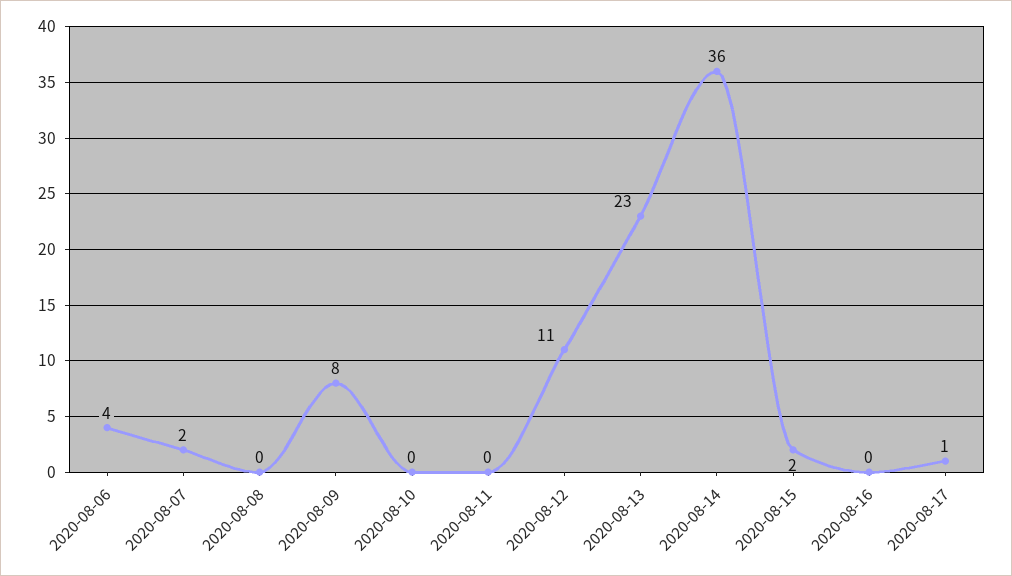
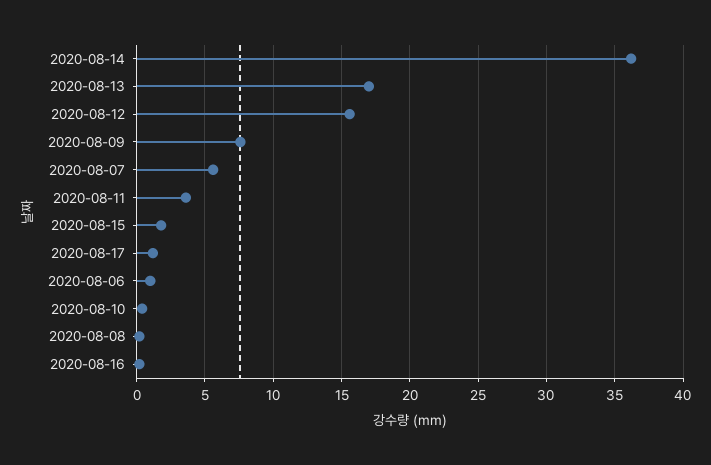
2020-08-06: 4 -> 1
2020-08-07: 2 -> 5.5
2020-08-11: 0 -> 3.5
2020-08-12: 11 -> 15.5
2020-08-13: 23 -> 17

